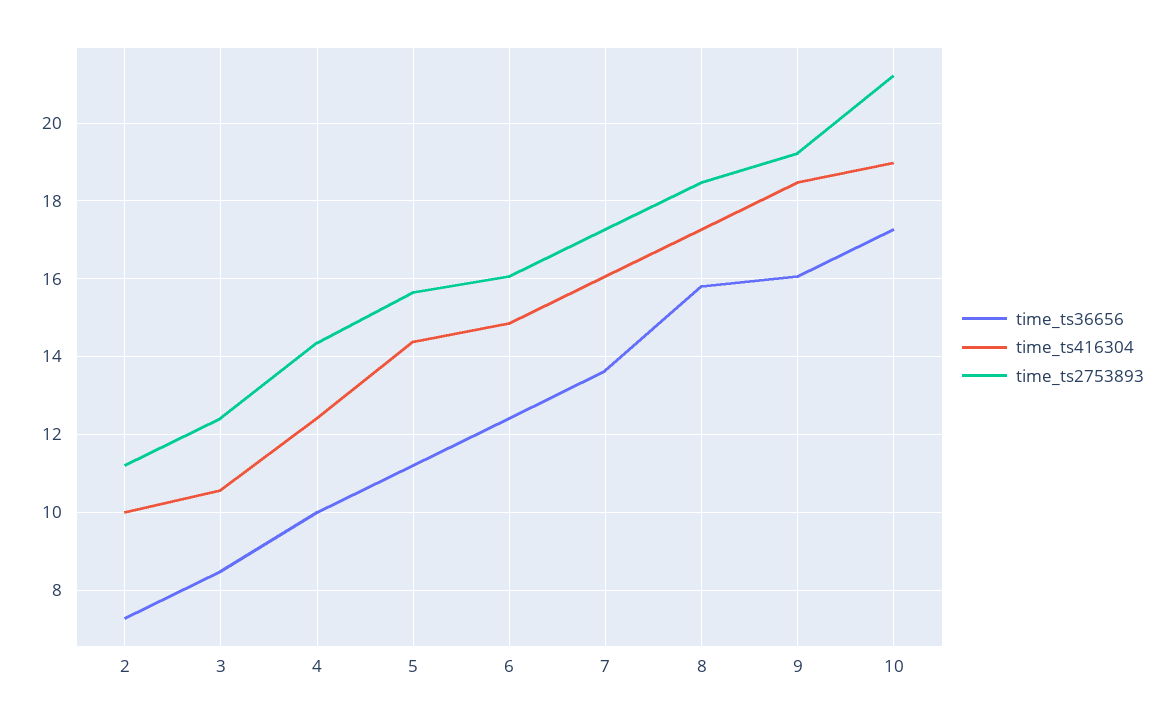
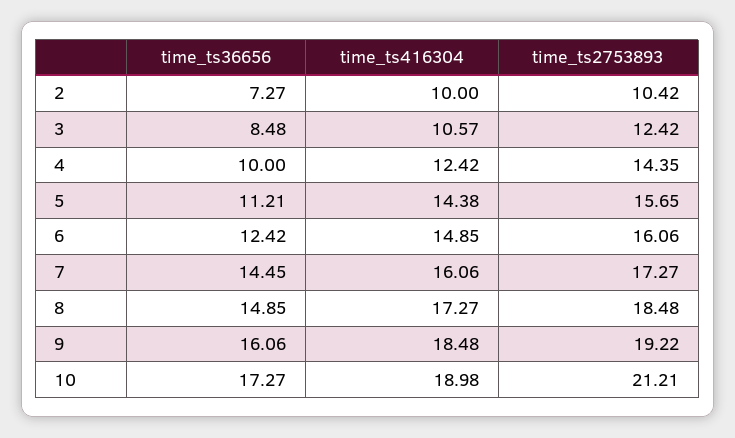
time_ts2753893, 2: 11.2 -> 10.42
time_ts36656, 7: 13.6 -> 14.45
time_ts36656, 8: 15.8 -> 14.85

